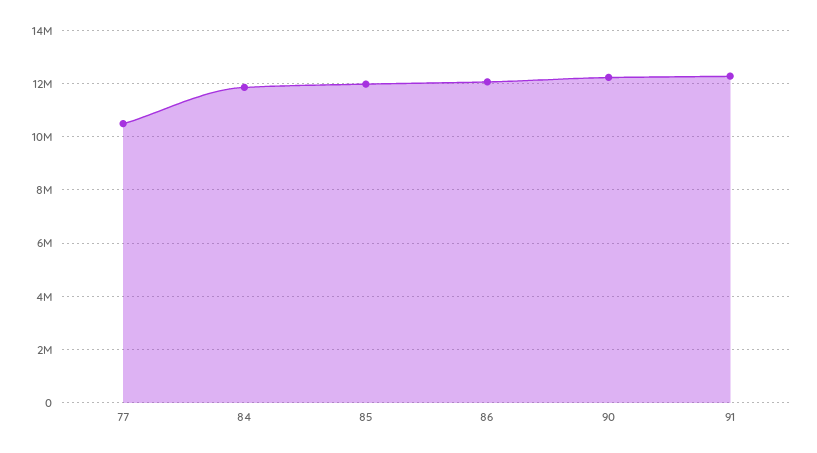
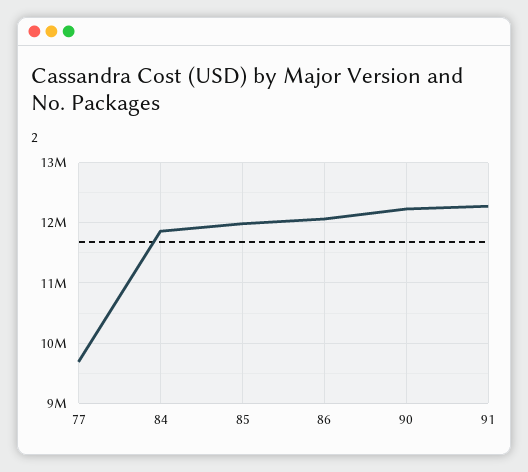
77: 10500000 -> 9700000

